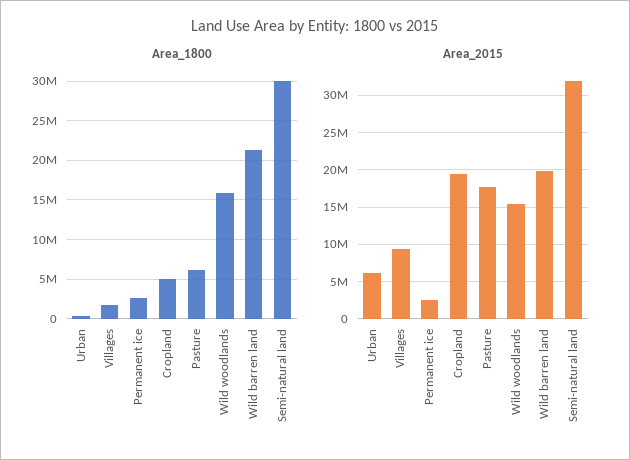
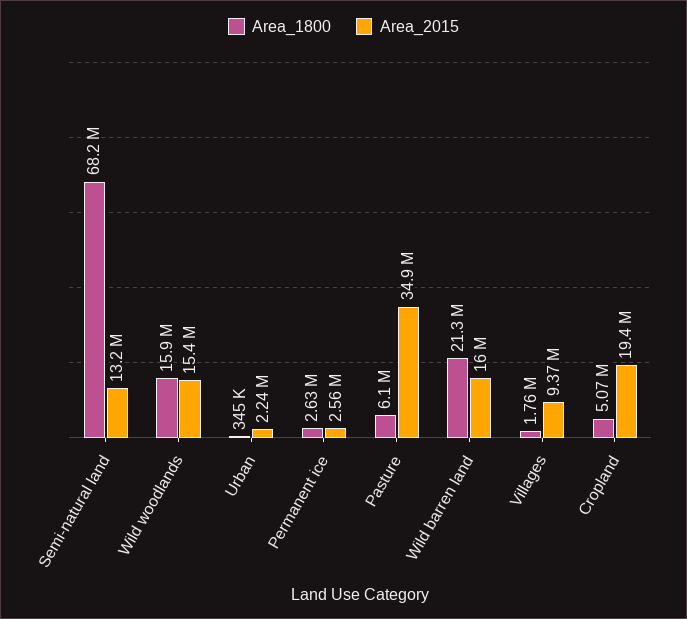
Area_1800, Semi-natural land: 30000000 -> 68200000
Area_2015, Urban: 6000000 -> 2240000
Area_2015, Pasture: 18000000 -> 34900000
Area_2015, Wild barren land: 20000000 -> 16000000
Area_2015, Semi-natural land: 32000000 -> 13200000

